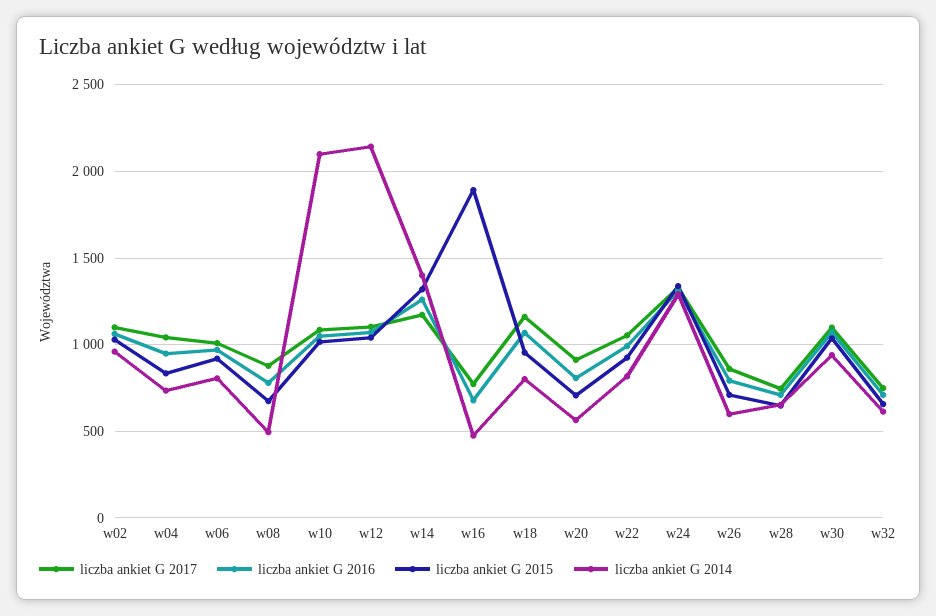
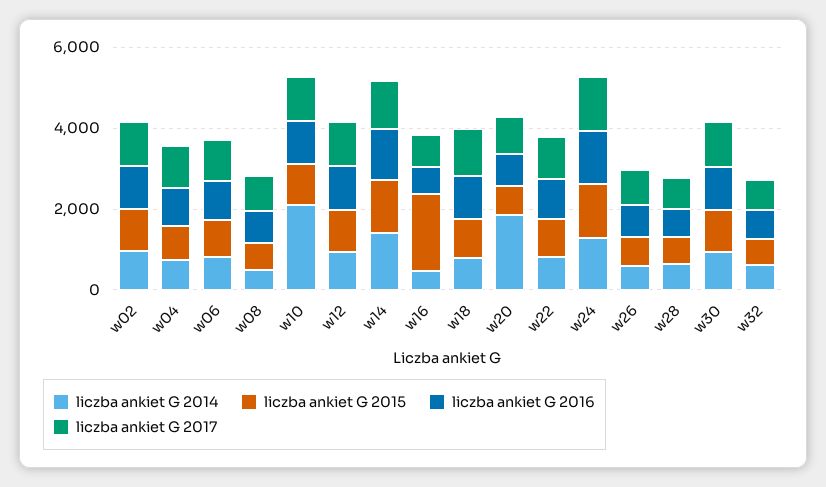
liczba ankiet G 2014, w12: 2150 -> 1000
liczba ankiet G 2014, w20: 550 -> 2000

